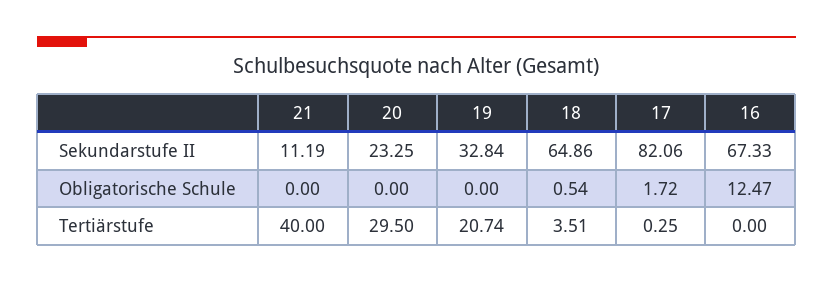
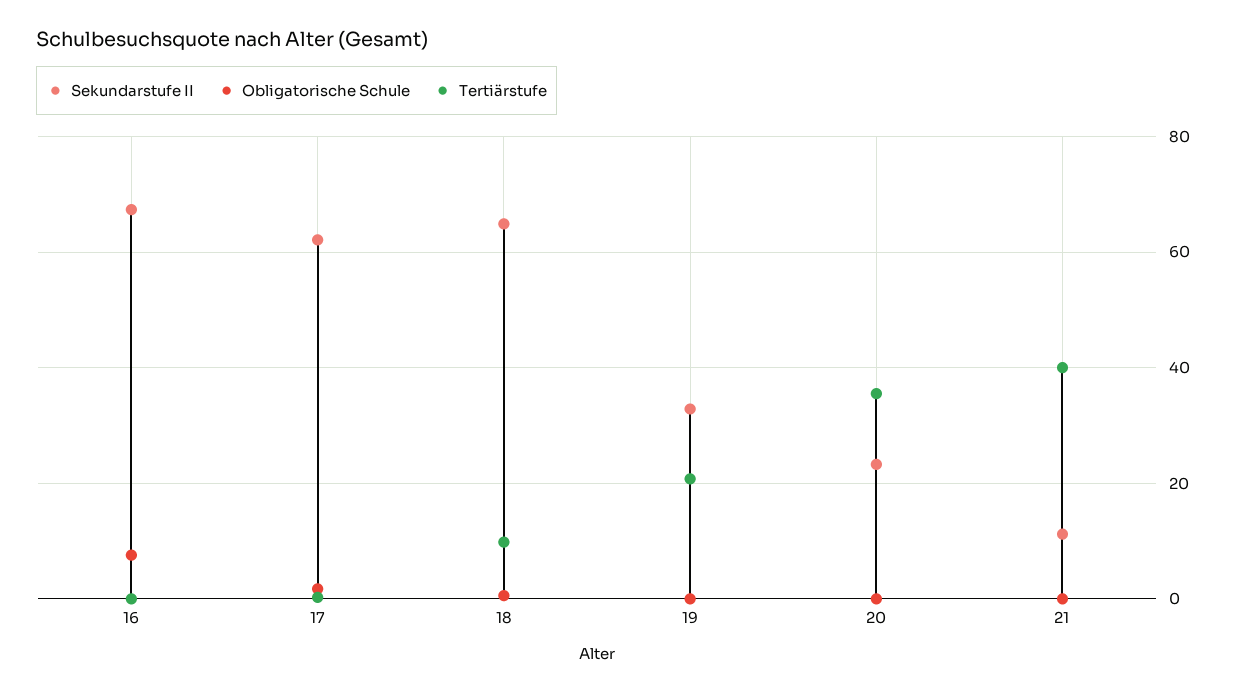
Sekundarstufe II, 17: 82.06 -> 62
Obligatorische Schule, 16: 12.47 -> 8
Tertiärstufe, 20: 29.5 -> 36
Tertiärstufe, 18: 3.51 -> 10

